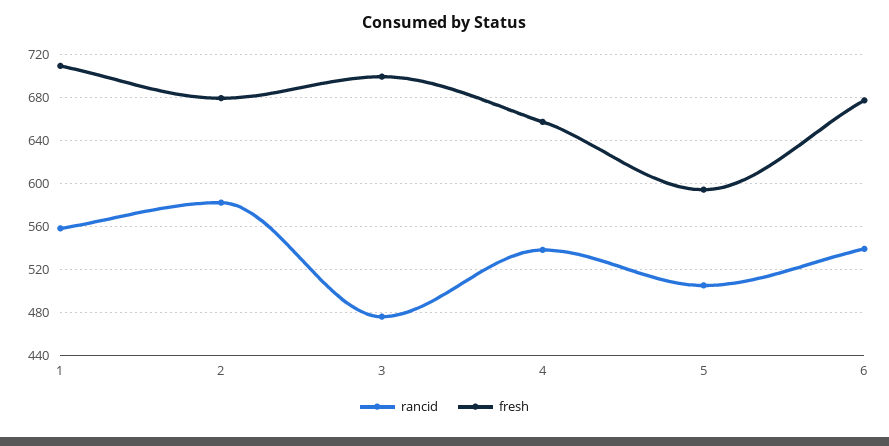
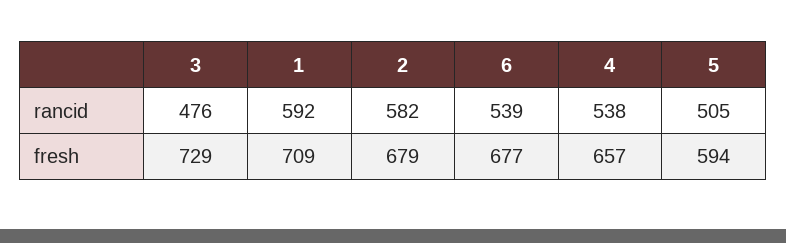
rancid, 1: 560 -> 592
fresh, 3: 700 -> 729

